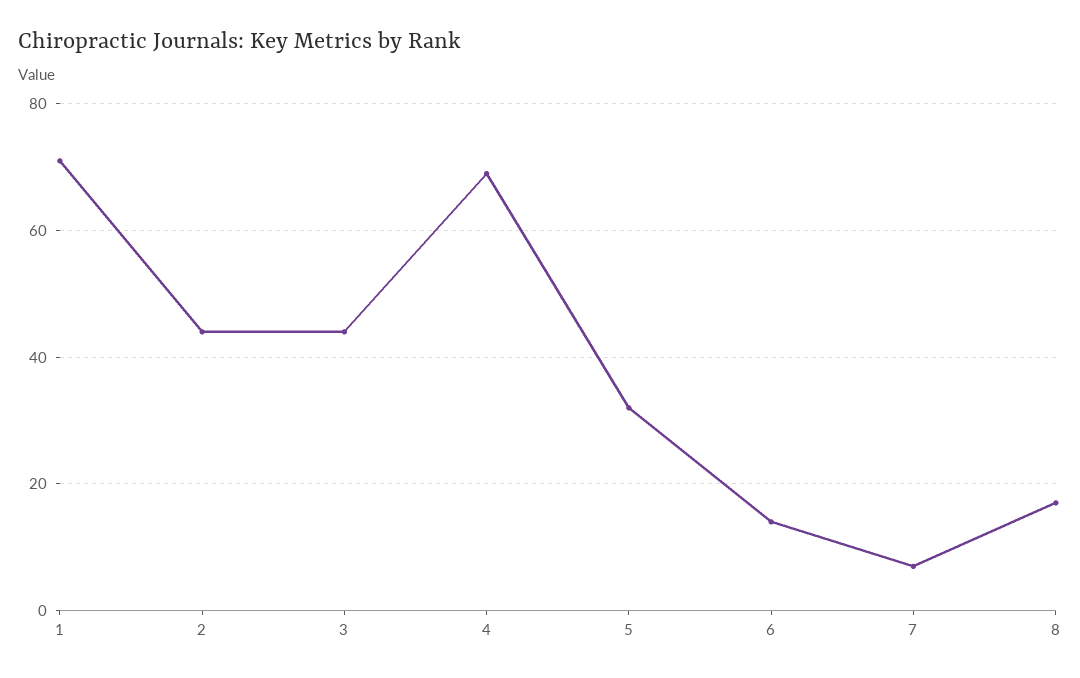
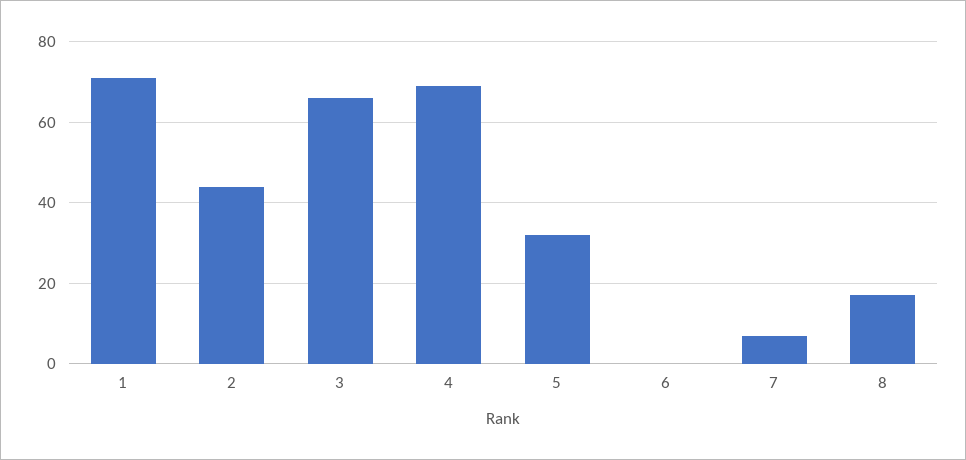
3: 45 -> 65
6: 15 -> 0

